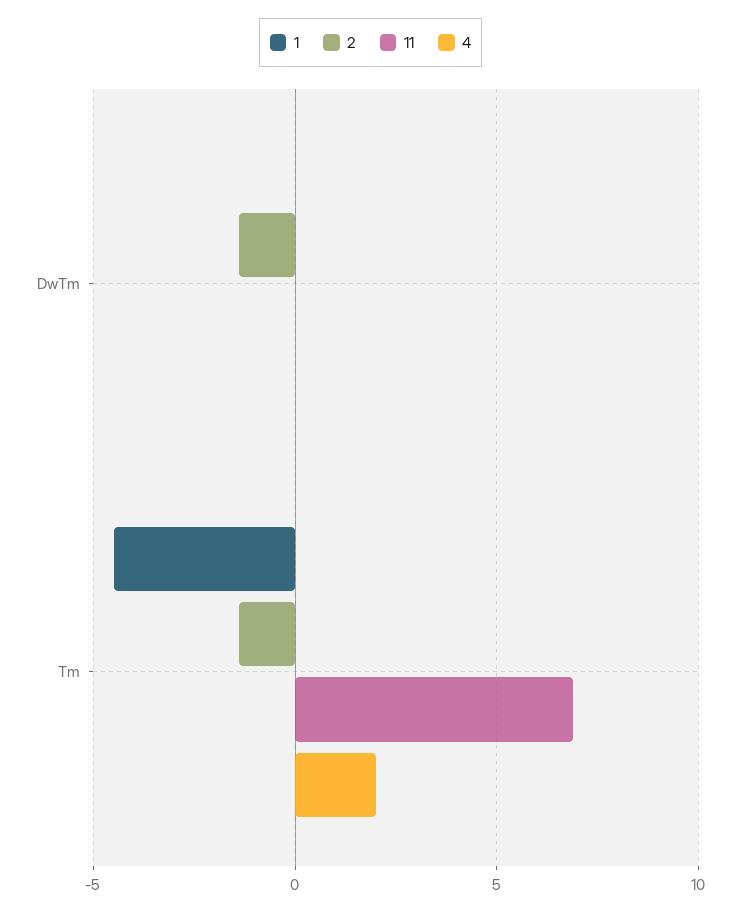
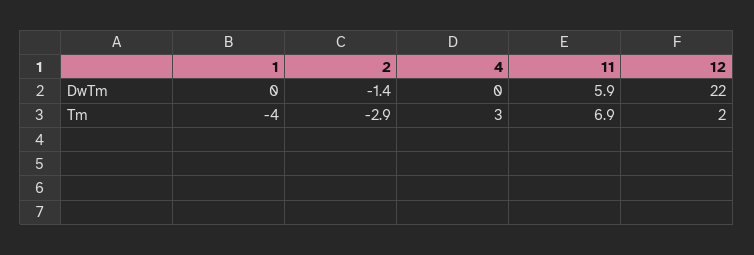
11, DwTm: 0 -> 5.9
1, Tm: -4.5 -> -4
2, Tm: -1.5 -> -2.9
4, Tm: 2 -> 3
12, DwTm: none -> 22
12, Tm: none -> 2

